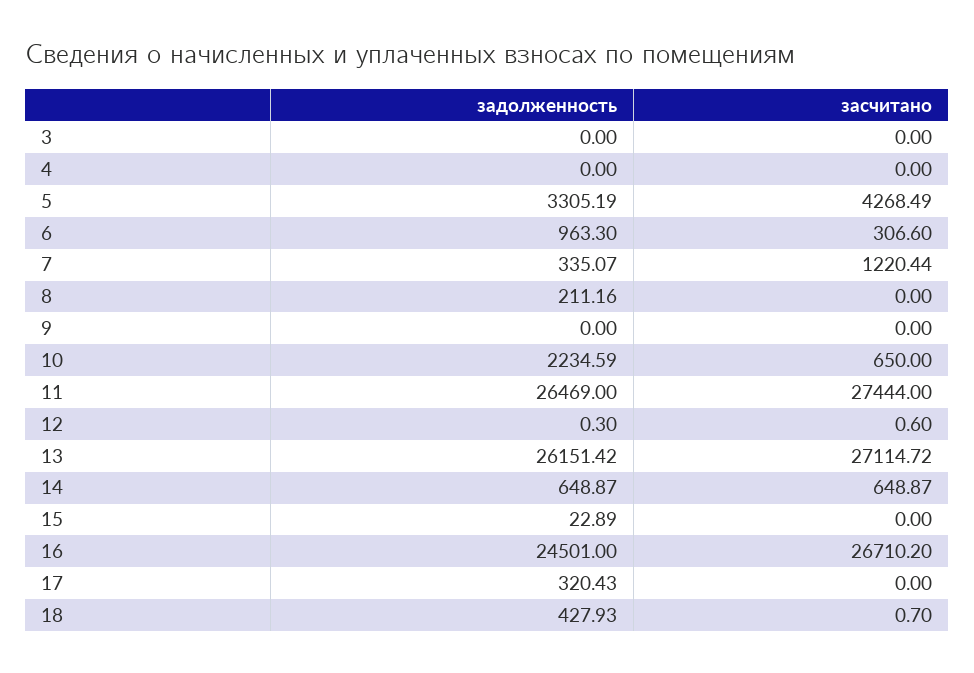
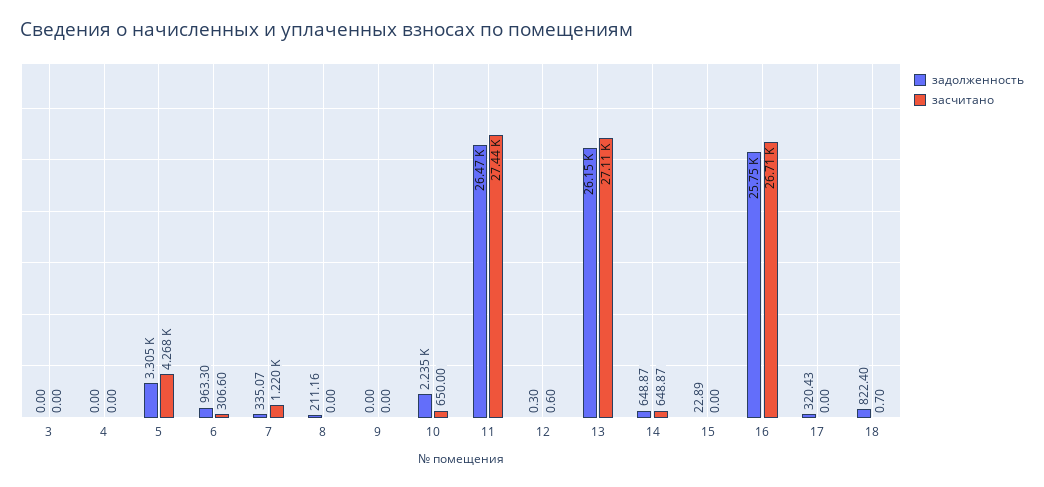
задолженность, 16: 24501 -> 25750
задолженность, 18: 427.93 -> 822.4

